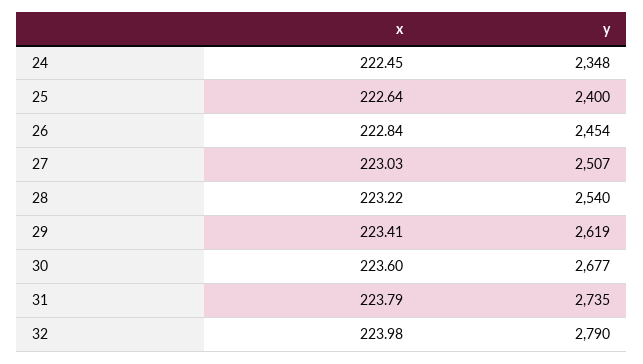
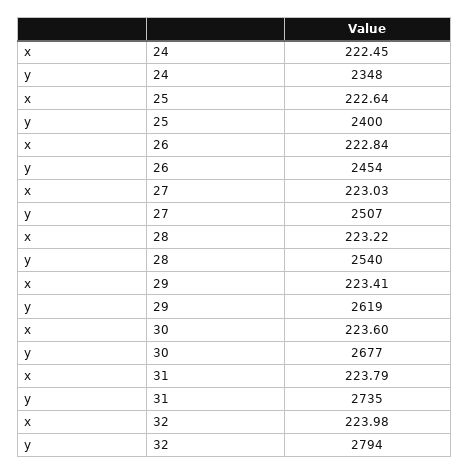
y, 32: 2790 -> 2794

